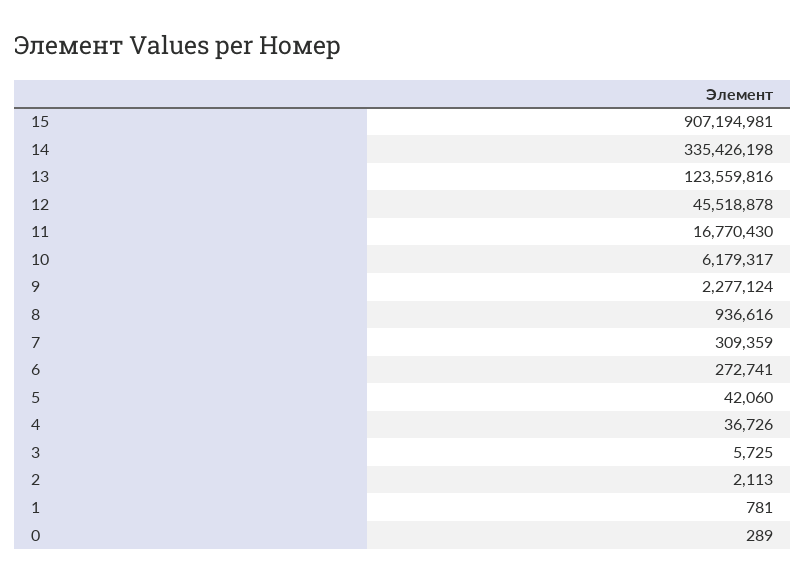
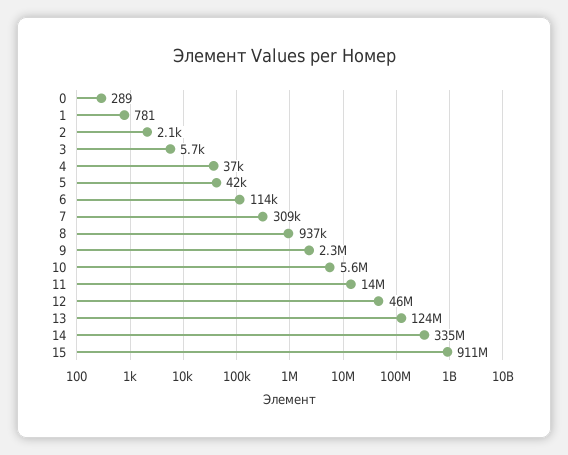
15: 907194981 -> 911000000
11: 16770430 -> 14000000
10: 6179317 -> 5600000
6: 272741 -> 114000

